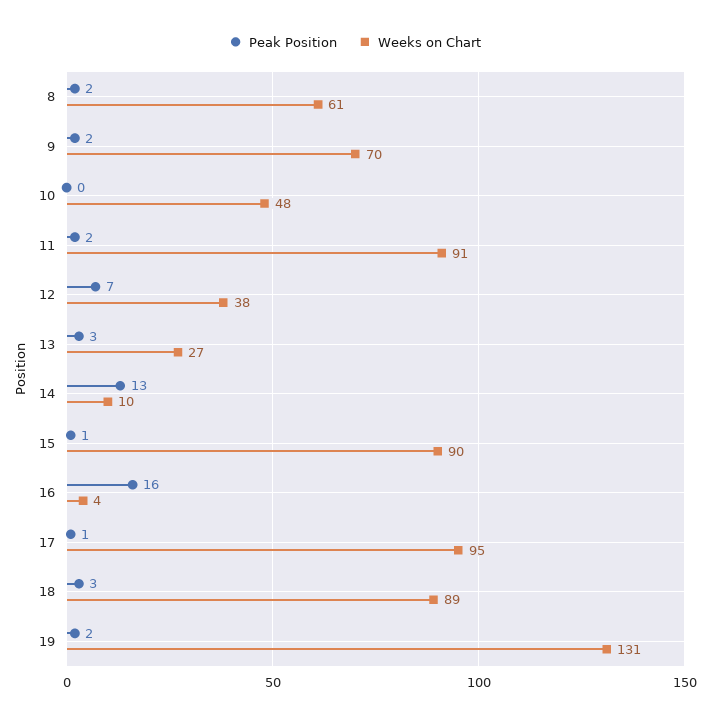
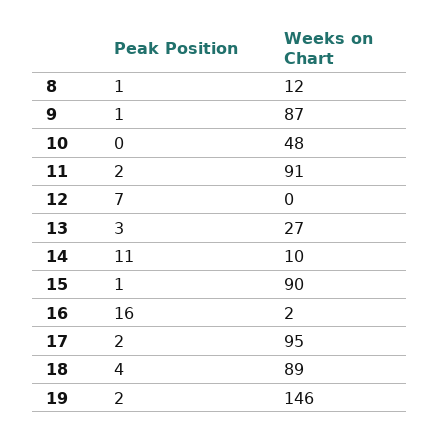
Peak Position, 8: 2 -> 1
Weeks on Chart, 8: 61 -> 12
Peak Position, 9: 2 -> 1
Weeks on Chart, 9: 70 -> 87
Weeks on Chart, 12: 38 -> 0
Peak Position, 14: 13 -> 11
Weeks on Chart, 16: 4 -> 2
Peak Position, 17: 1 -> 2
Peak Position, 18: 3 -> 4
Weeks on Chart, 19: 131 -> 146

